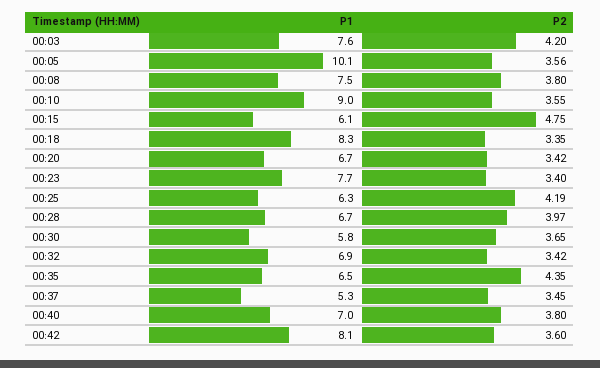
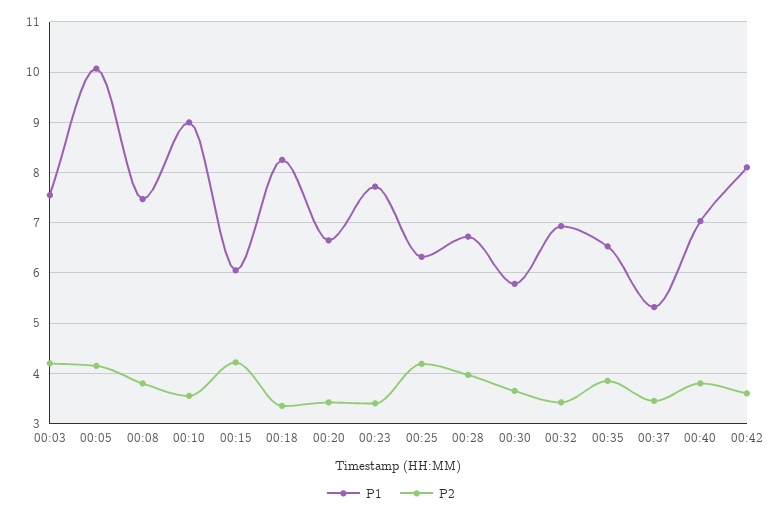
P2, 00:05: 3.56 -> 4.2
P2, 00:15: 4.75 -> 4.2
P2, 00:35: 4.35 -> 3.8

